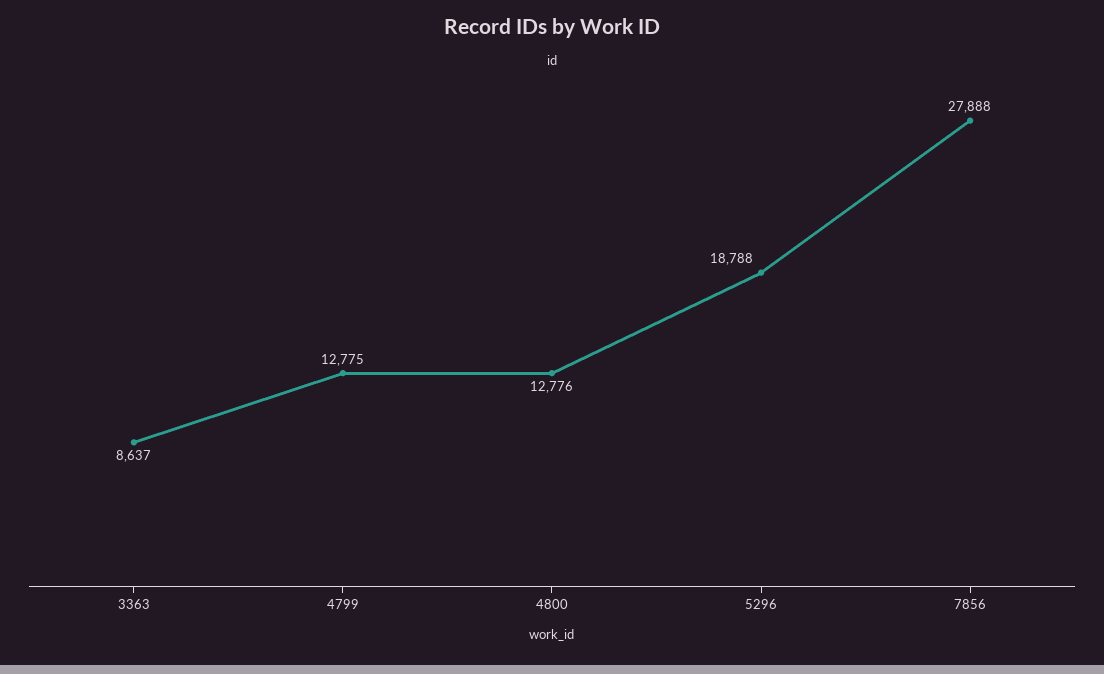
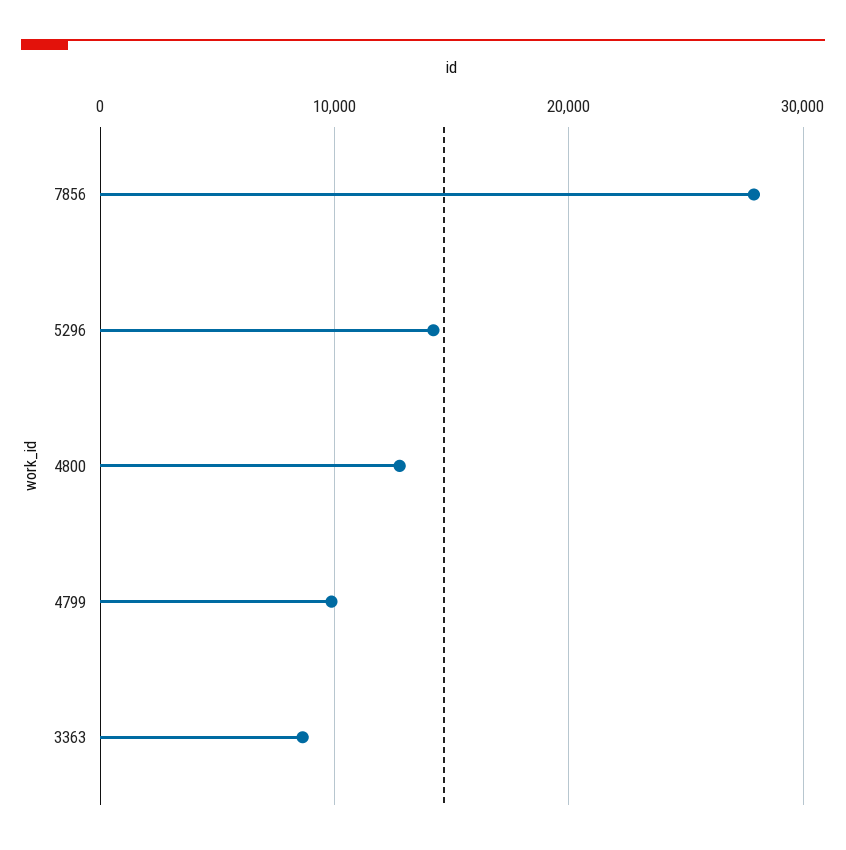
4799: 12775 -> 10000
5296: 18788 -> 14000

